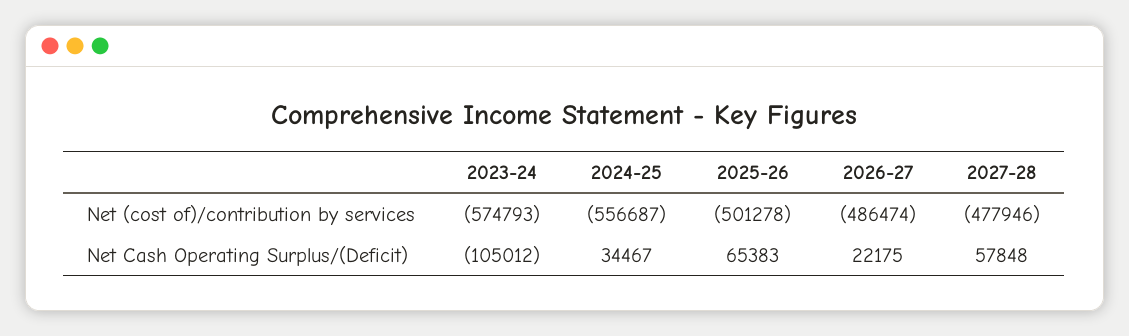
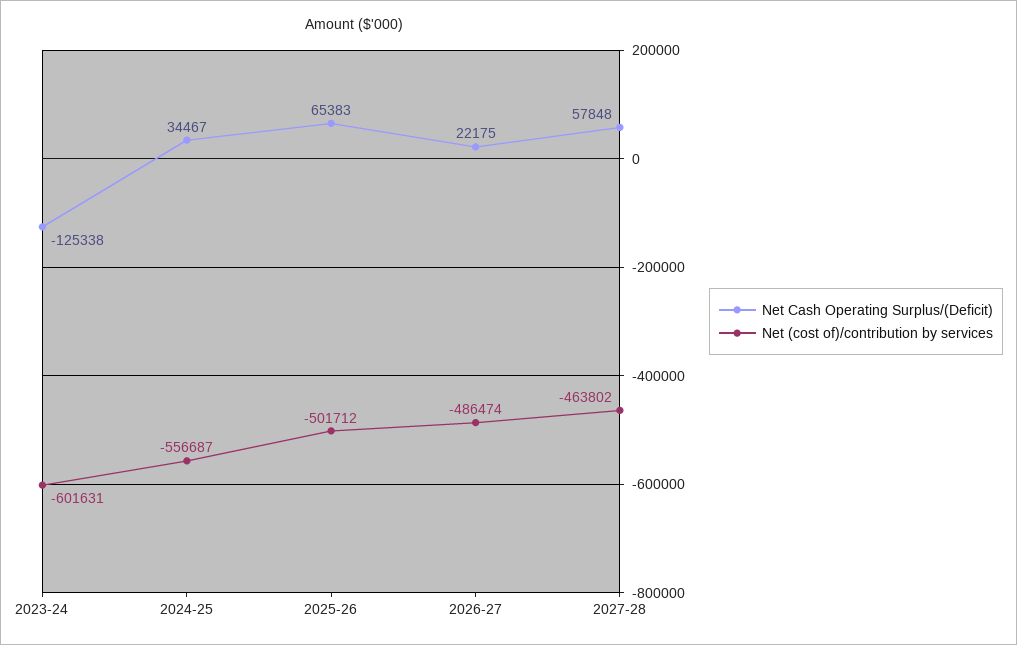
Net (cost of)/contribution by services, 2023-24: -574793 -> -601631
Net (cost of)/contribution by services, 2025-26: -501278 -> -501712
Net (cost of)/contribution by services, 2027-28: -477946 -> -463802
Net Cash Operating Surplus/(Deficit), 2023-24: -105012 -> -125338

